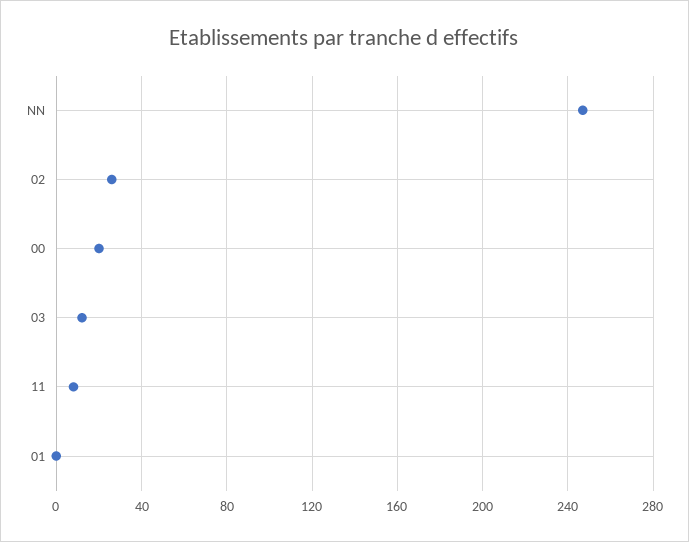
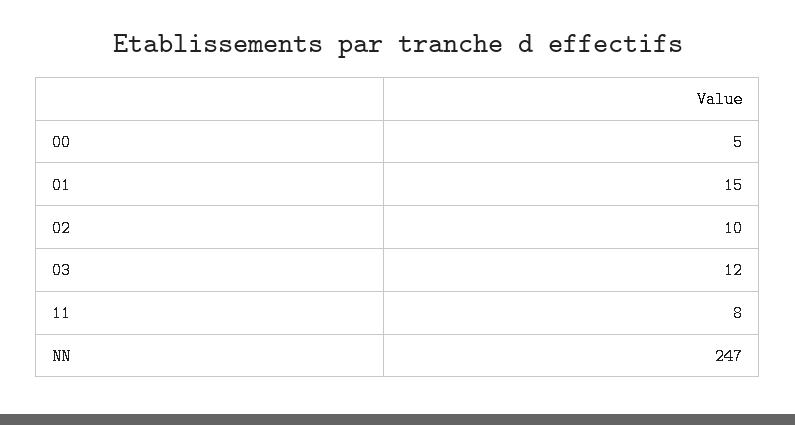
02: 25 -> 10
00: 20 -> 5
01: 0 -> 15

